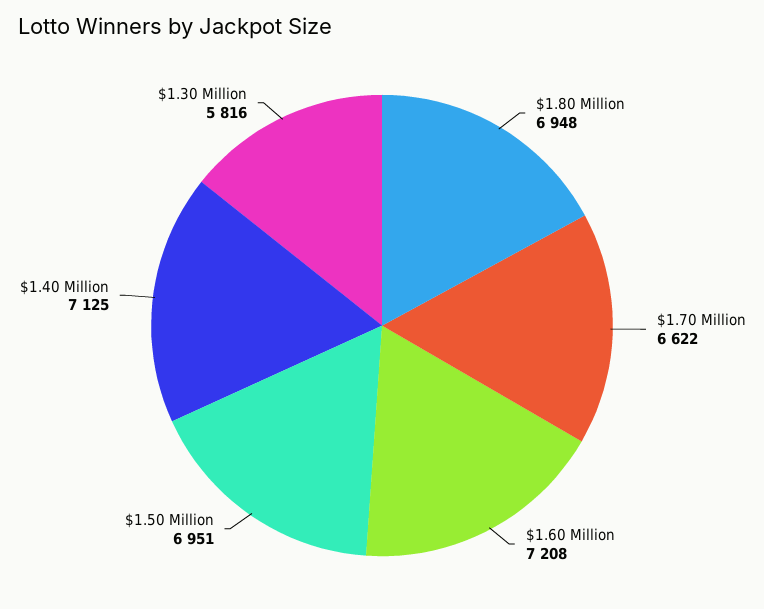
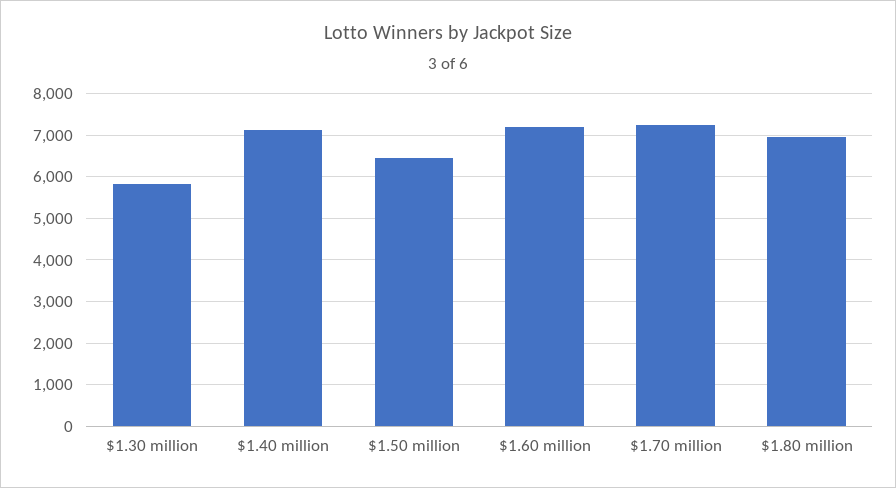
$1.70 Million: 6622 -> 7200
$1.50 Million: 6951 -> 6400

